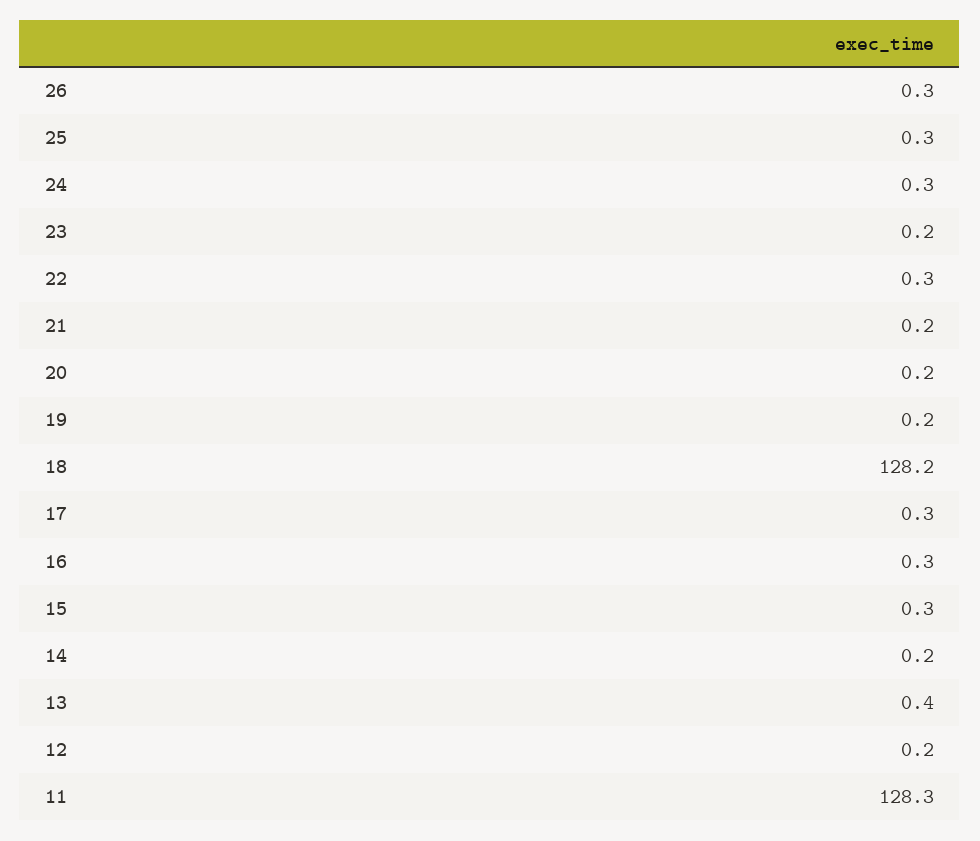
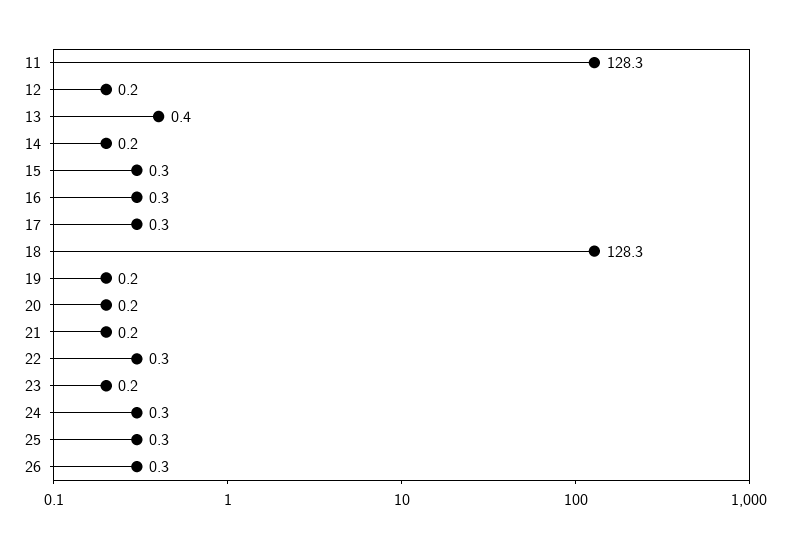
18: 128.2 -> 128.3

